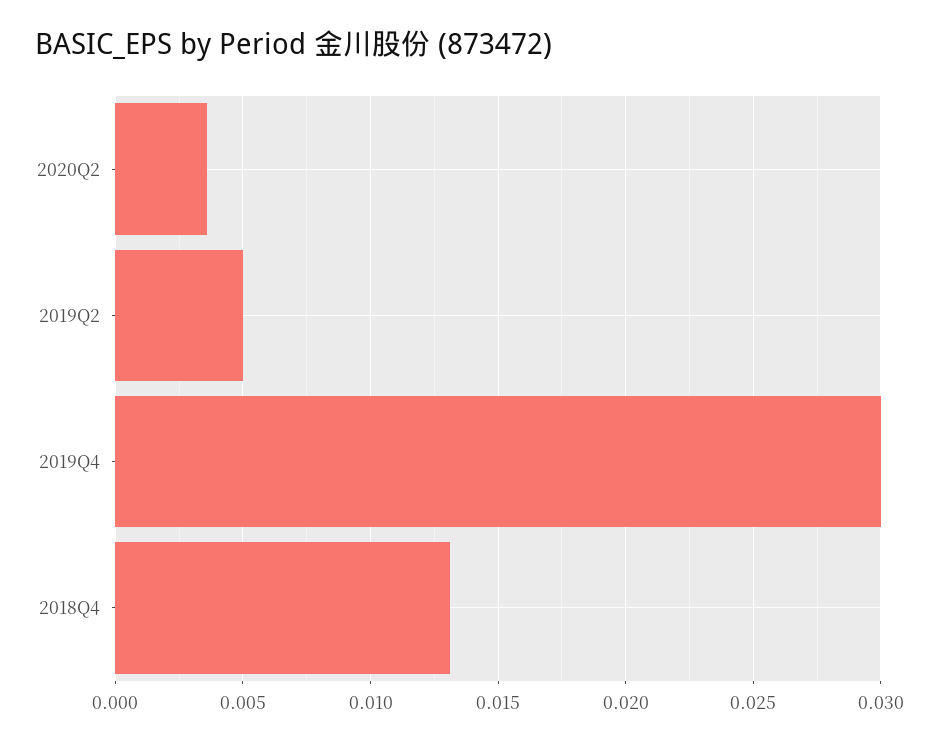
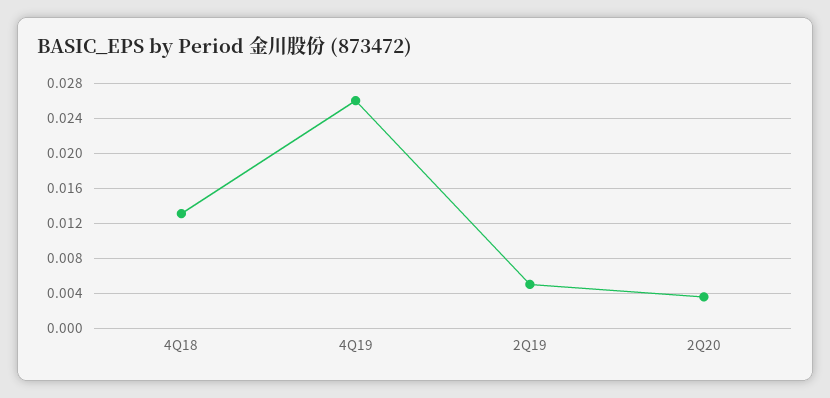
2019Q4: 0.03 -> 0.026

